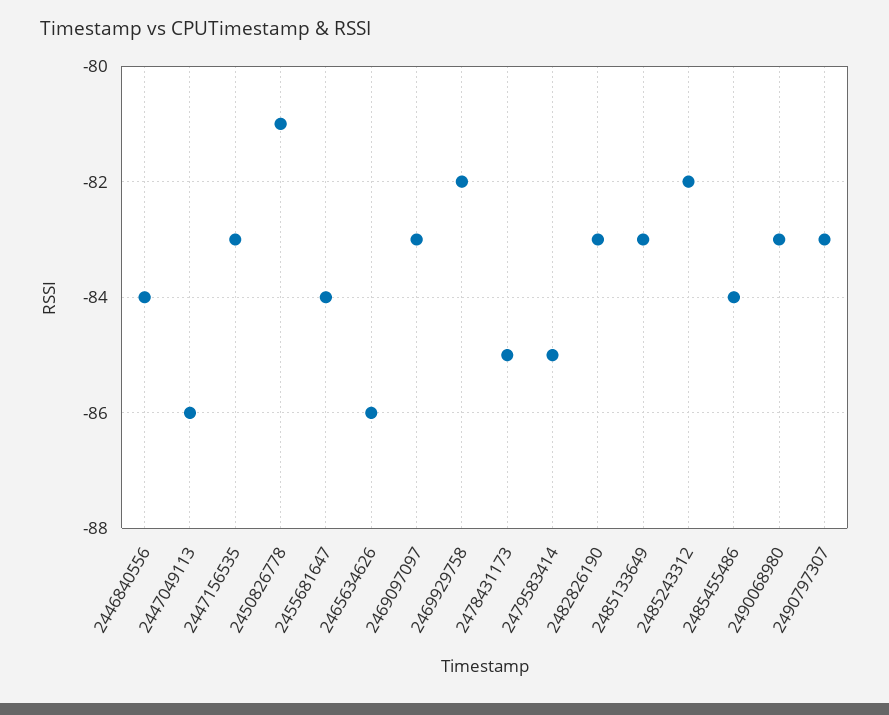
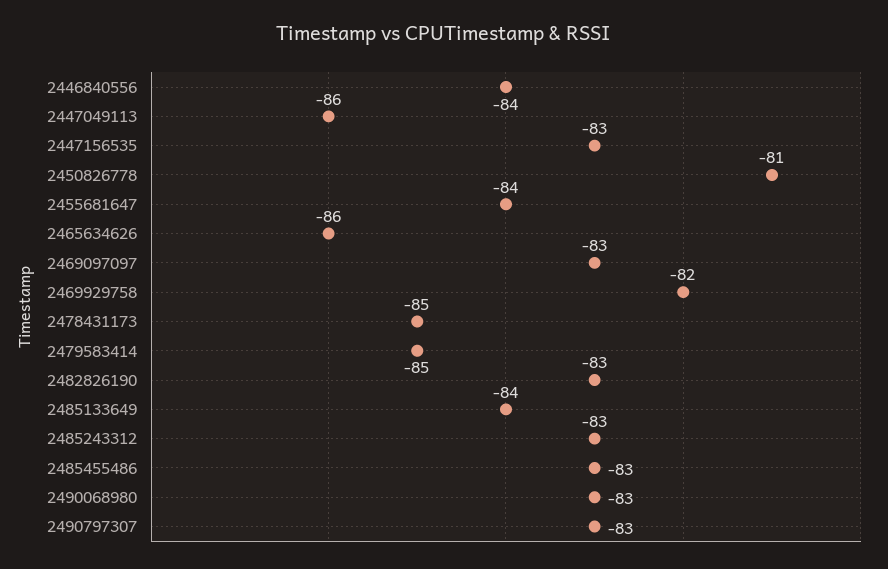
2485133649: -83 -> -84
2485243312: -82 -> -83
2485455486: -84 -> -83

